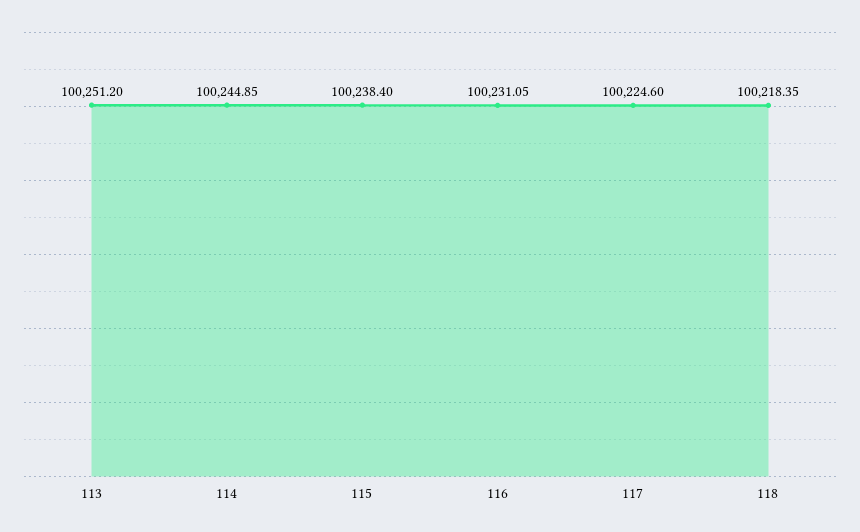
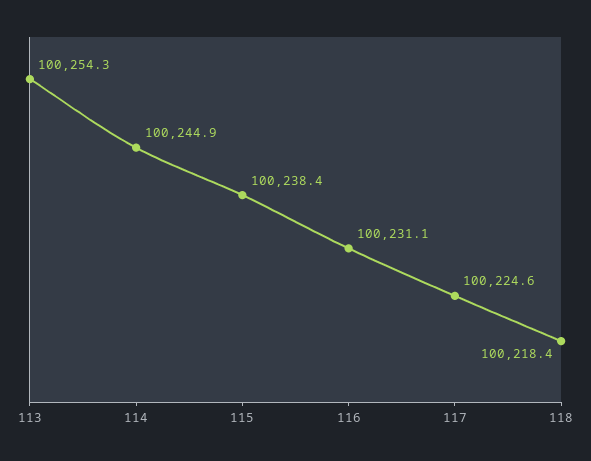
113: 100251.2 -> 100254.3

